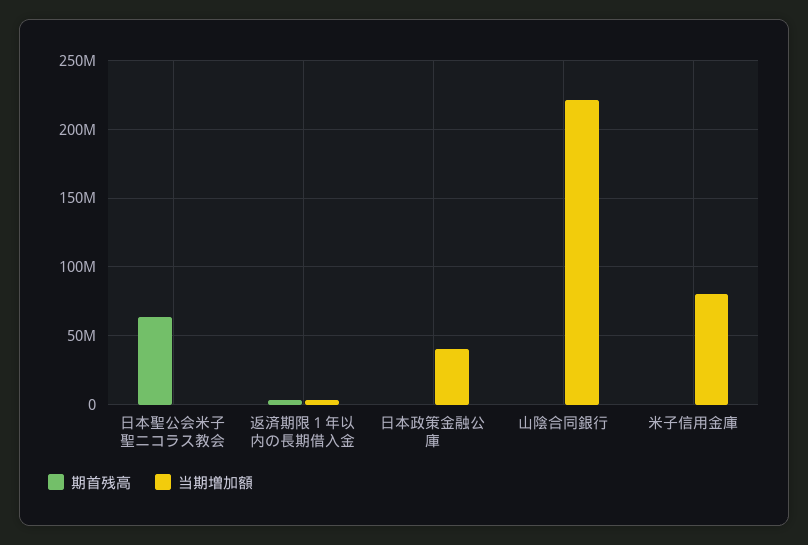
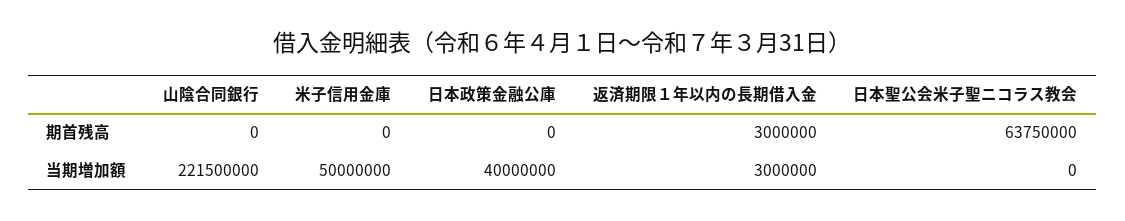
当期増加額, 米子信用金庫: 80000000 -> 50000000

